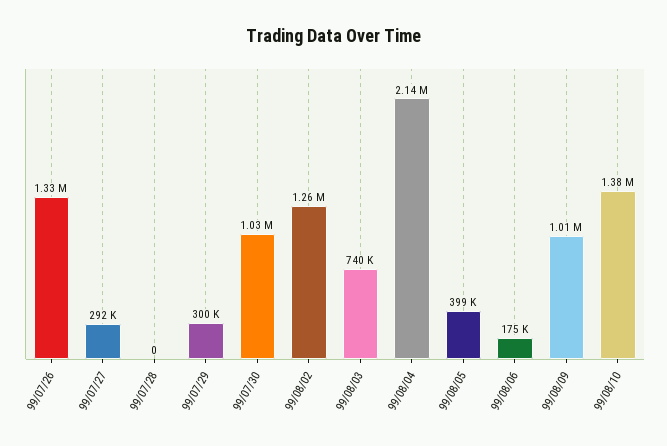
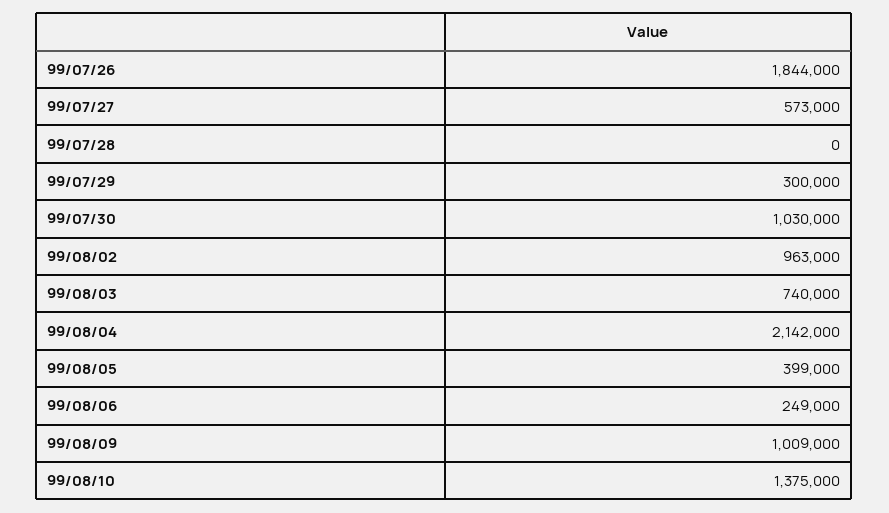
99/07/26: 1330000 -> 1844000
99/07/27: 292000 -> 573000
99/08/02: 1260000 -> 963000
99/08/06: 175000 -> 249000

